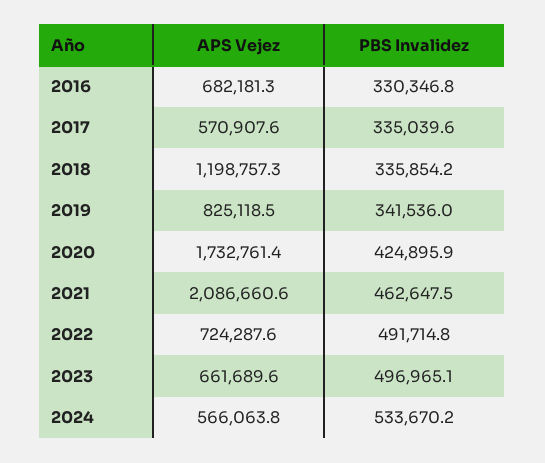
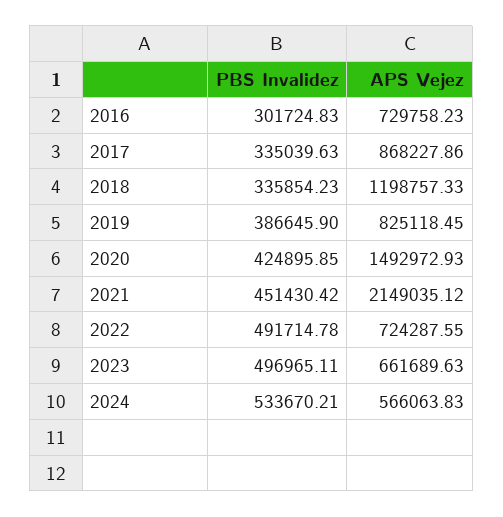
APS Vejez, 2016: 682181.3 -> 729758.23
PBS Invalidez, 2016: 330346.8 -> 301724.83
APS Vejez, 2017: 570907.6 -> 868227.86
PBS Invalidez, 2019: 341536 -> 386645.9
APS Vejez, 2020: 1732761.4 -> 1492972.93
APS Vejez, 2021: 2086660.6 -> 2149035.12
PBS Invalidez, 2021: 462647.5 -> 451430.42

